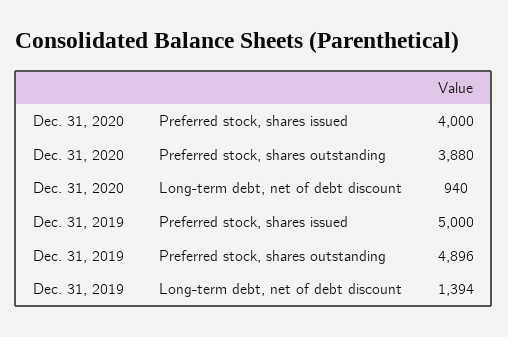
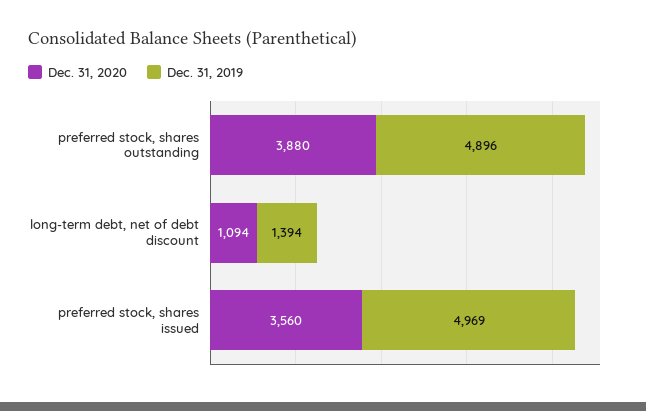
Dec. 31, 2020, Preferred stock, shares issued: 4000 -> 3560
Dec. 31, 2020, Long-term debt, net of debt discount: 940 -> 1094
Dec. 31, 2019, Preferred stock, shares issued: 5000 -> 4969

